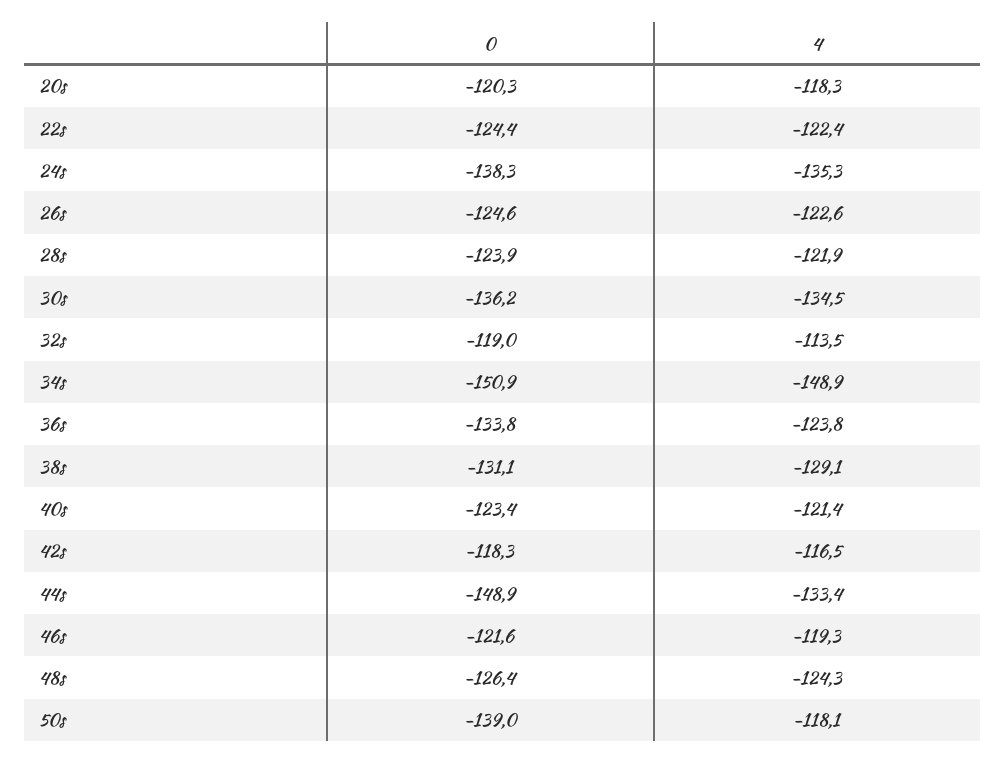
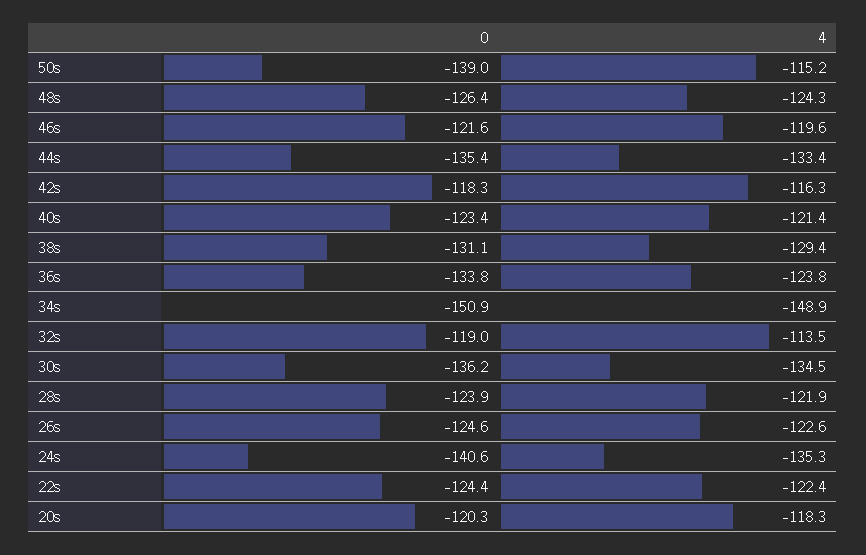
0, 24s: -138.3 -> -140.6
4, 38s: -129.1 -> -129.4
4, 42s: -116.5 -> -116.3
0, 44s: -148.9 -> -135.4
4, 46s: -119.3 -> -119.6
4, 50s: -118.1 -> -115.2

